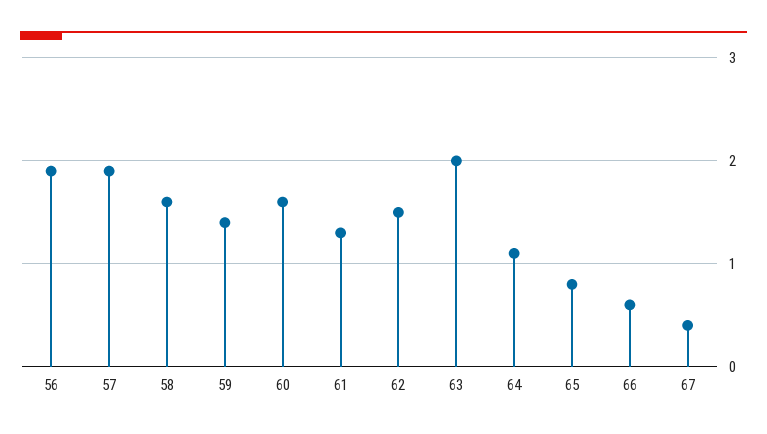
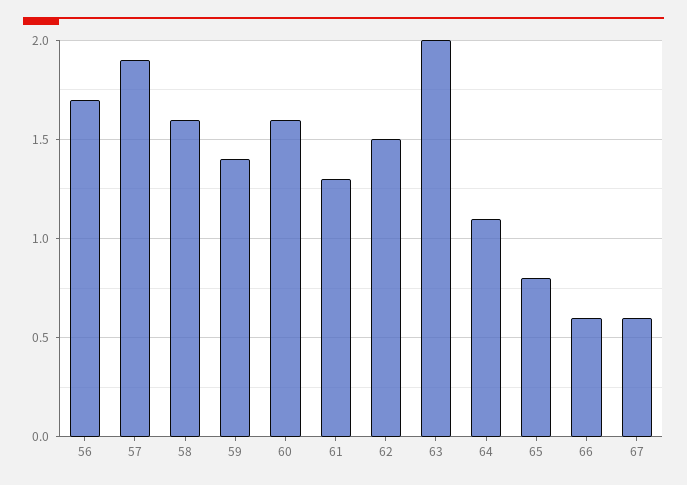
56: 1.9 -> 1.7
67: 0.4 -> 0.6

